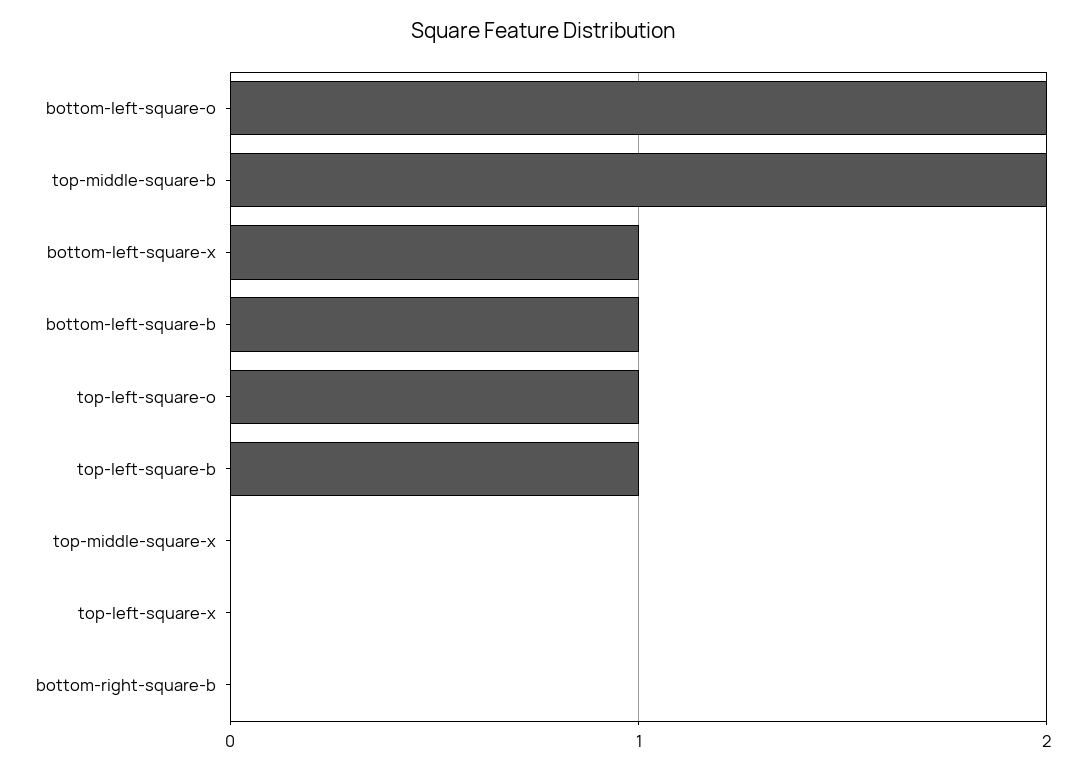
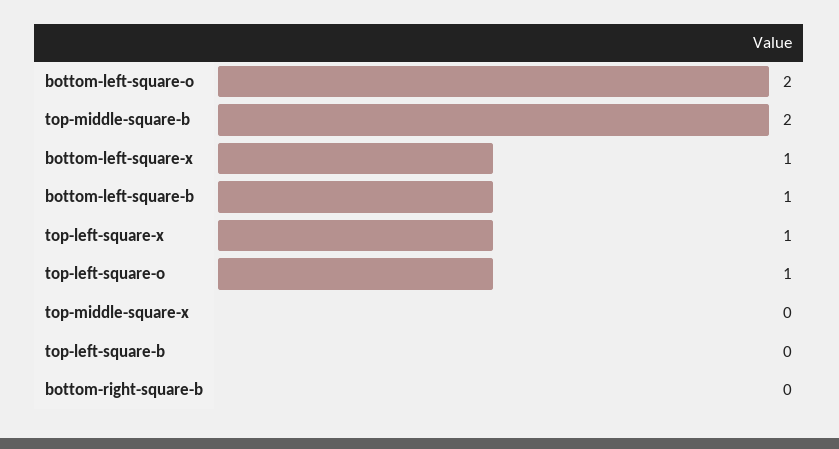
top-left-square-b: 1 -> 0
top-left-square-x: 0 -> 1

